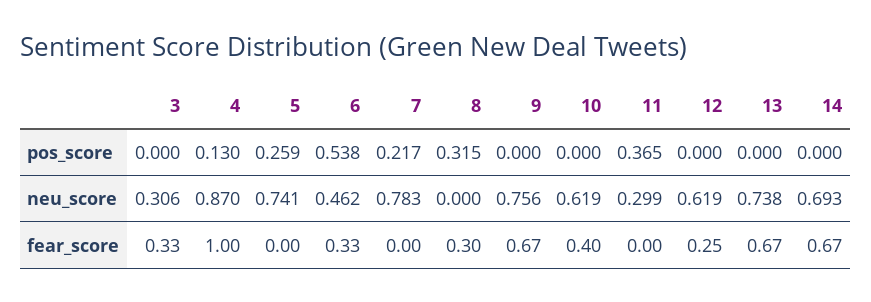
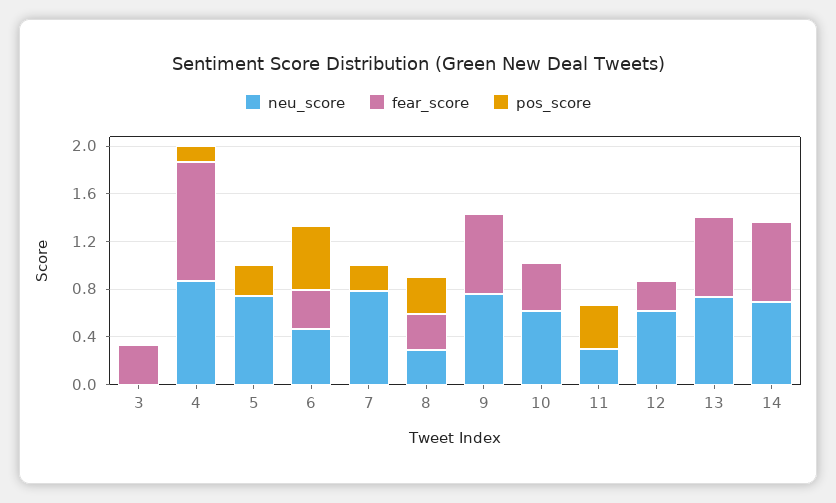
neu_score, 3: 0.306 -> 0
neu_score, 8: 0 -> 0.3

